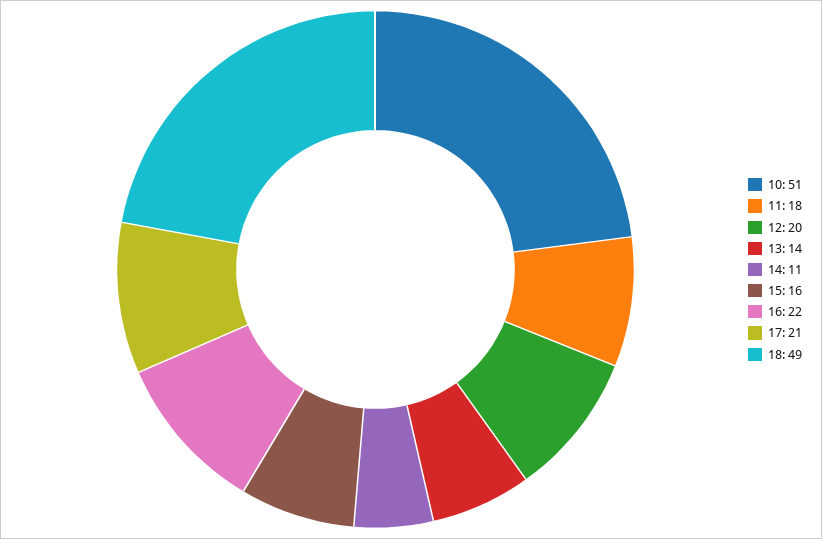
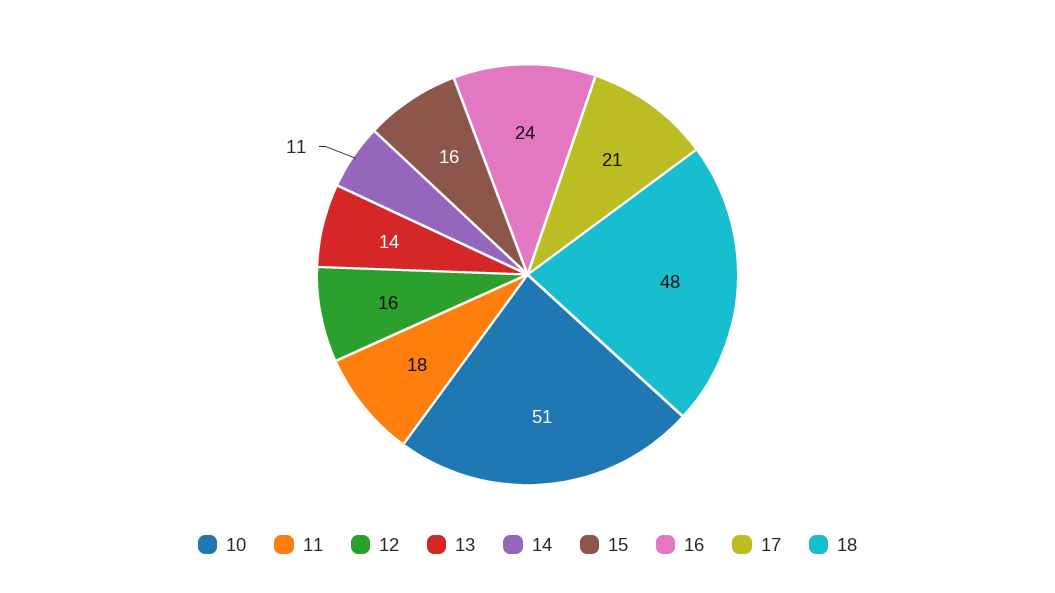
12: 20 -> 16
16: 22 -> 24
18: 49 -> 48

